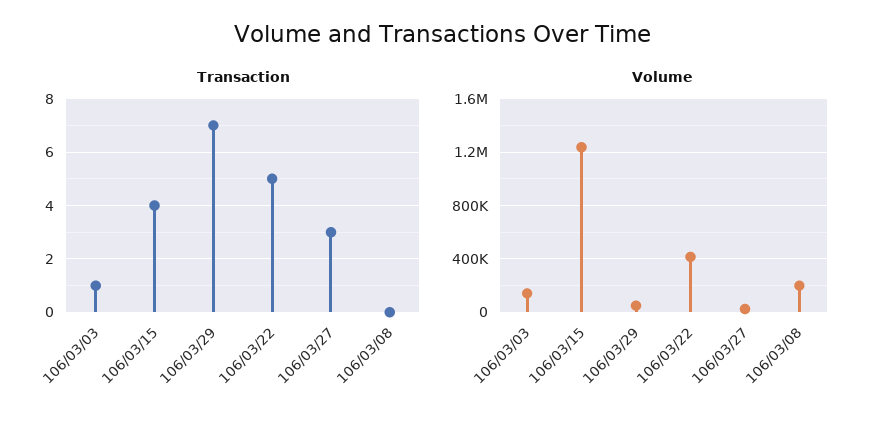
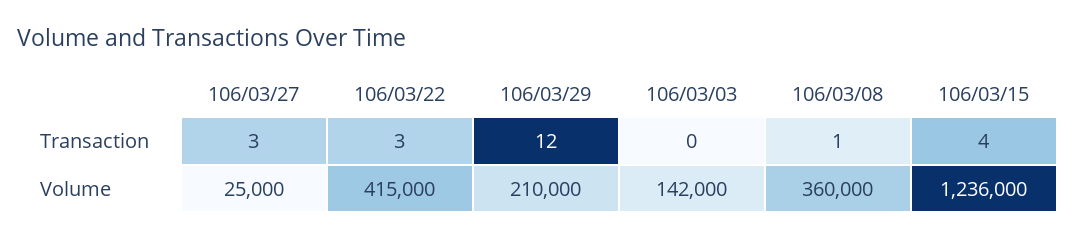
Transaction, 106/03/03: 1 -> 0
Transaction, 106/03/29: 7 -> 12
Transaction, 106/03/22: 5 -> 3
Transaction, 106/03/08: 0 -> 1
Volume, 106/03/29: 50000 -> 210000
Volume, 106/03/08: 200000 -> 360000

